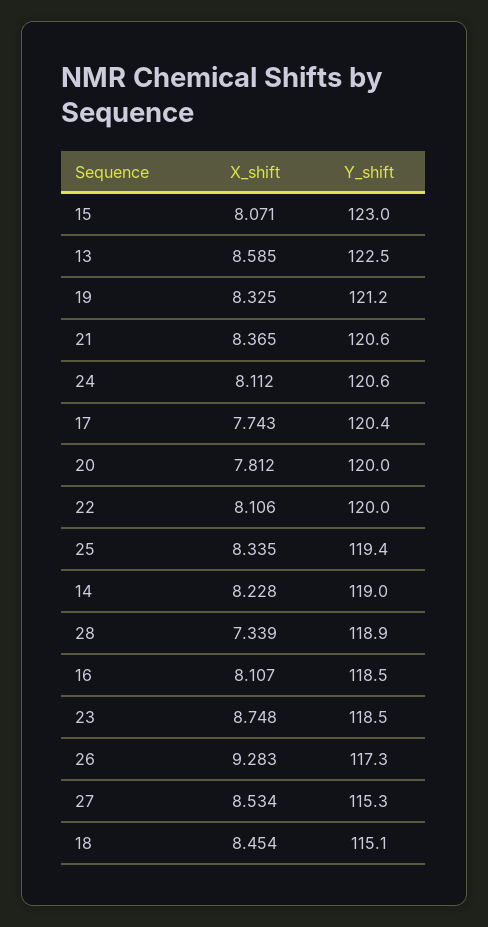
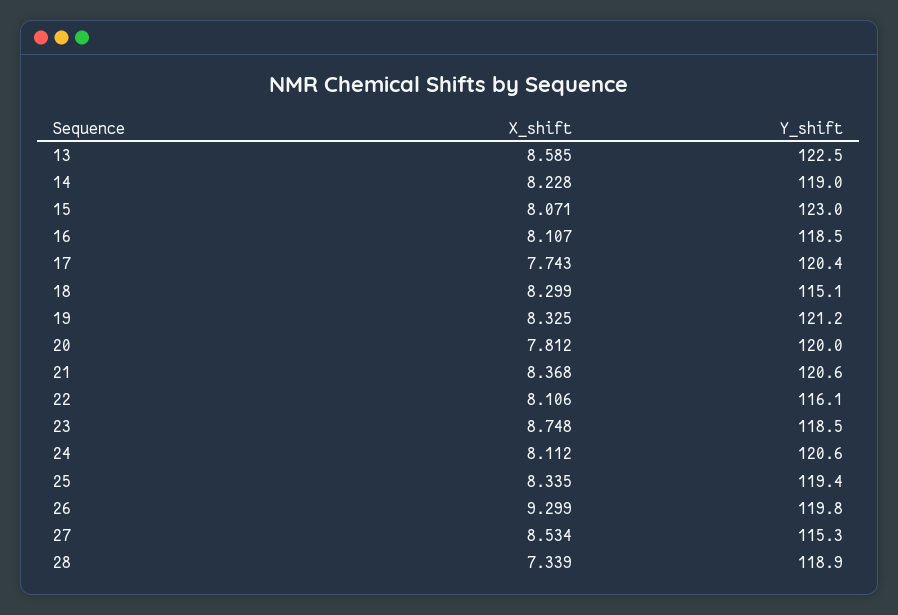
X_shift, 21: 8.365 -> 8.368
Y_shift, 22: 120 -> 116.1
X_shift, 26: 9.283 -> 9.299
Y_shift, 26: 117.3 -> 119.8
X_shift, 18: 8.454 -> 8.299

